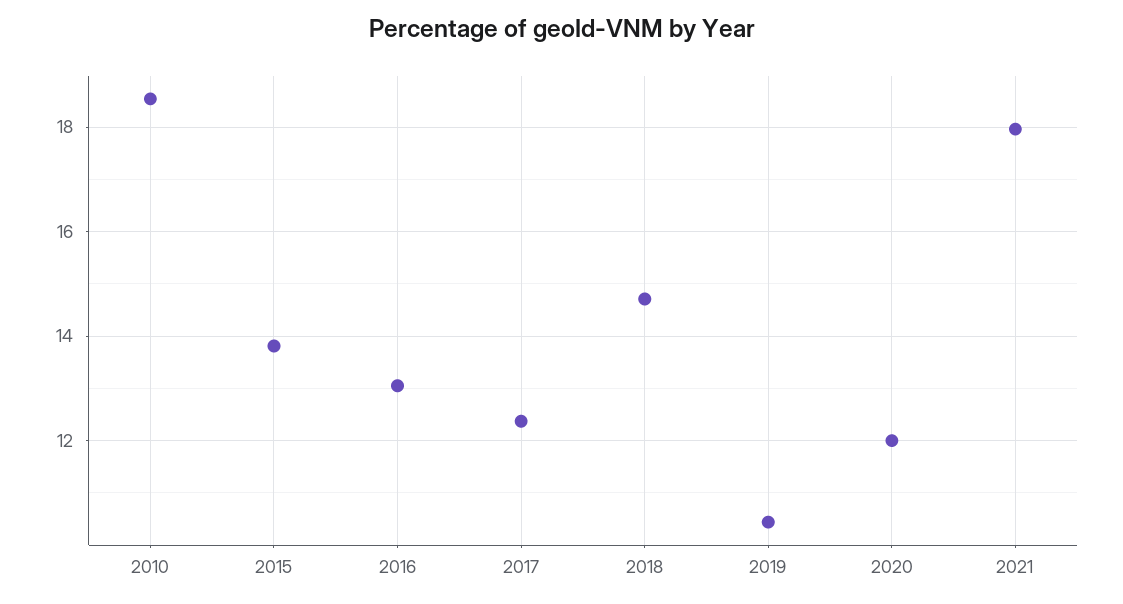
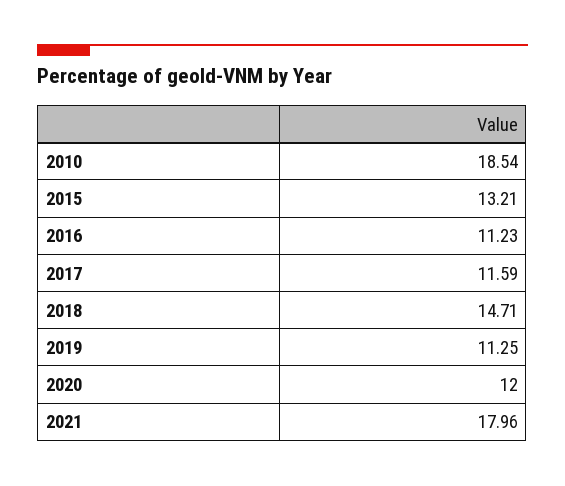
2015: 13.8 -> 13.21
2016: 13 -> 11.23
2017: 12.4 -> 11.59
2019: 10.4 -> 11.25

